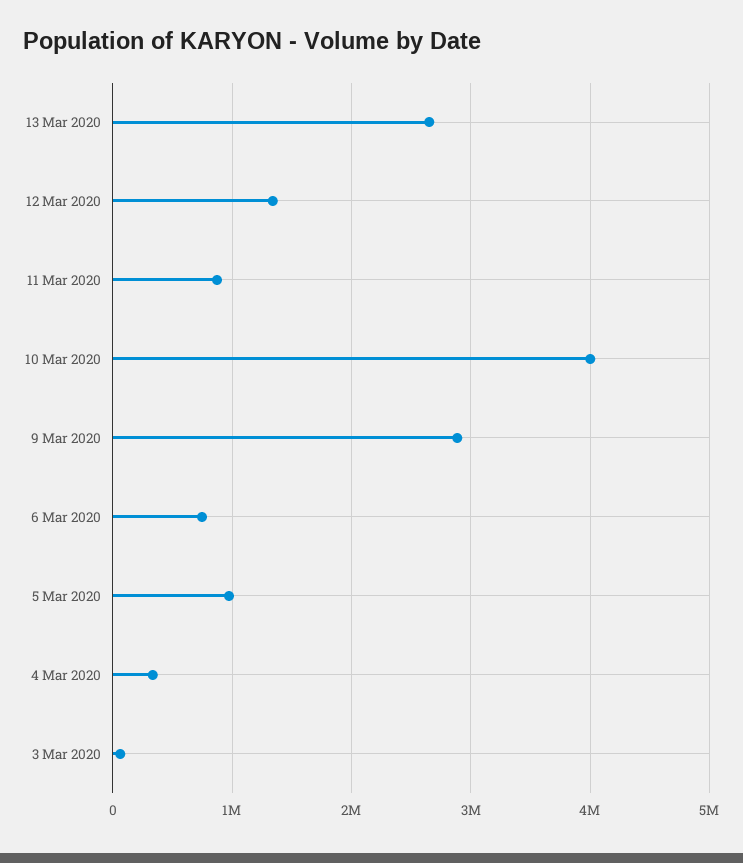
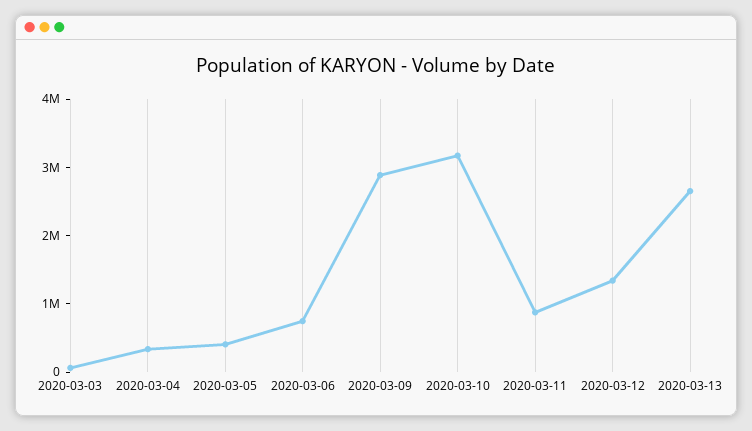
10 Mar 2020: 4000000 -> 3200000
5 Mar 2020: 1000000 -> 400000

